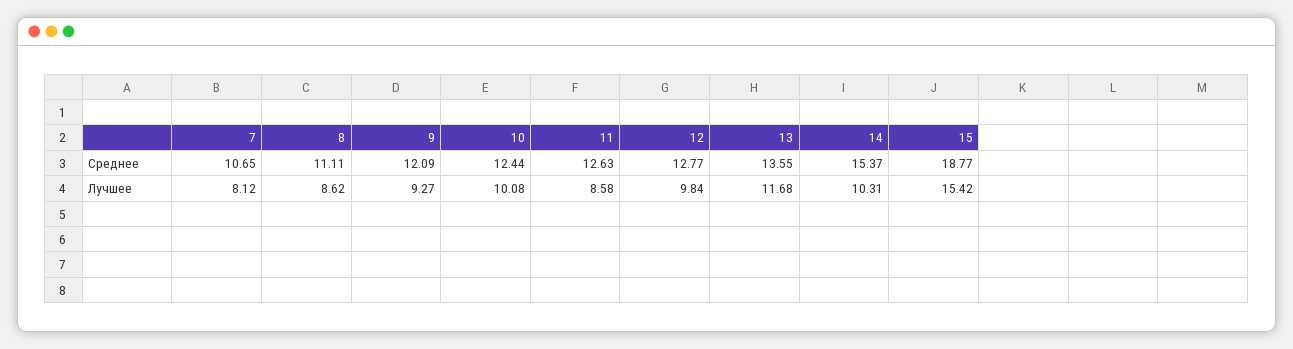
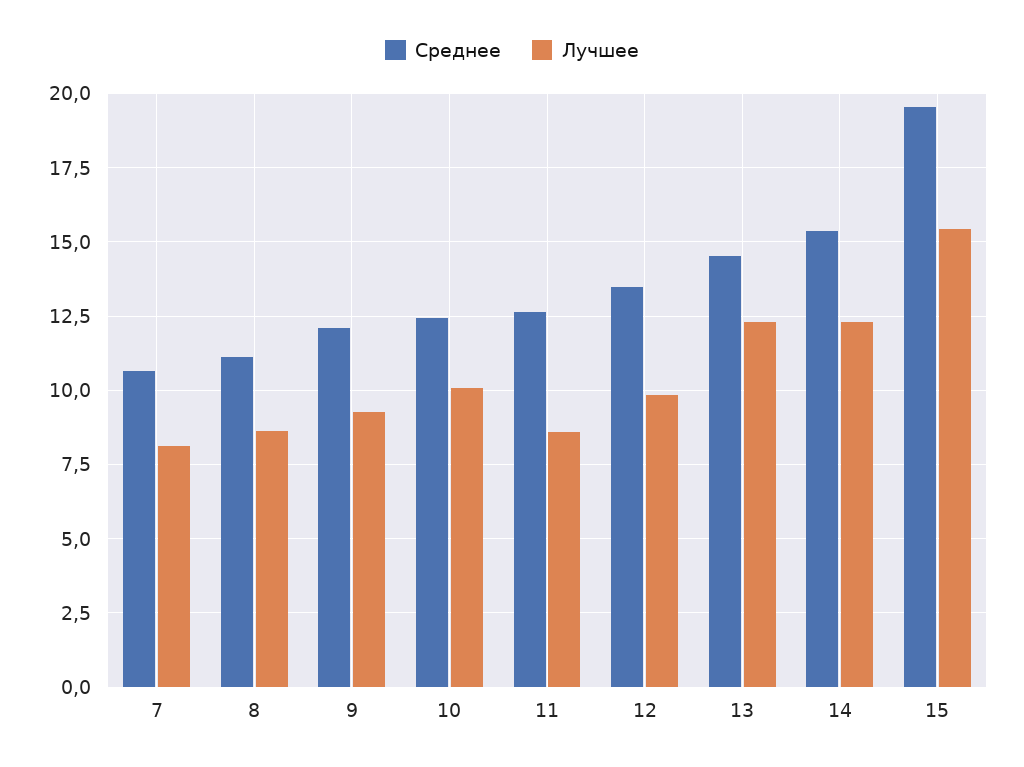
Среднее, 12: 12.77 -> 13.5
Среднее, 13: 13.55 -> 14.5
Среднее, 15: 18.77 -> 19.5
Лучшее, 13: 11.68 -> 12.25
Лучшее, 14: 10.31 -> 12.25

